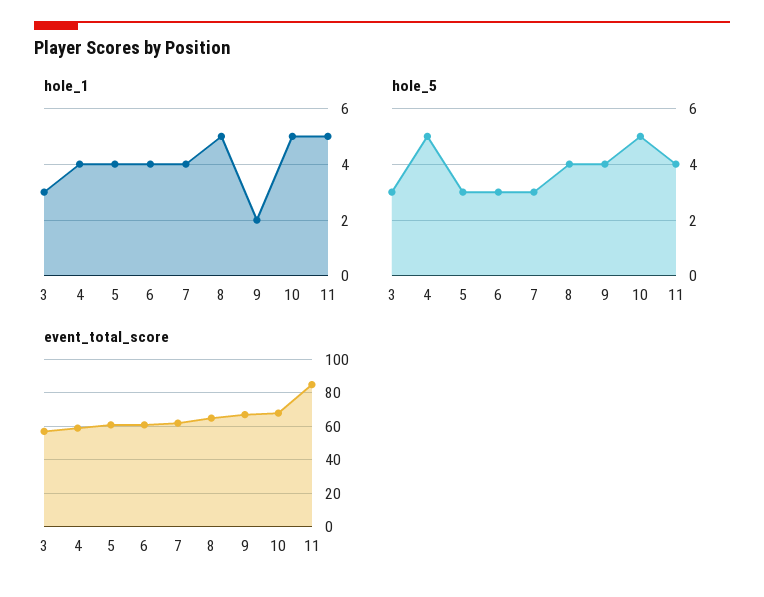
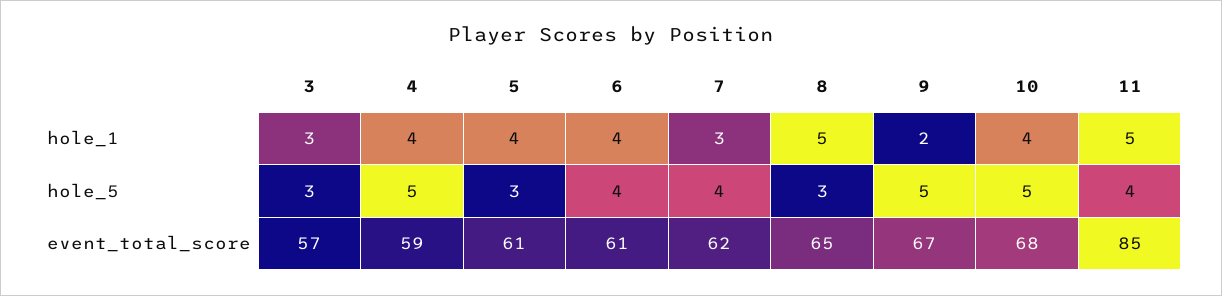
hole_1, 7: 4 -> 3
hole_1, 10: 5 -> 4
hole_5, 6: 3 -> 4
hole_5, 7: 3 -> 4
hole_5, 8: 4 -> 3
hole_5, 9: 4 -> 5

